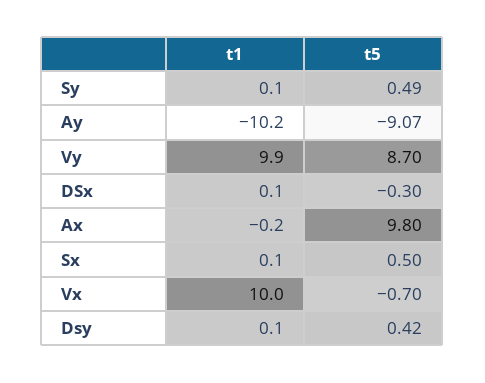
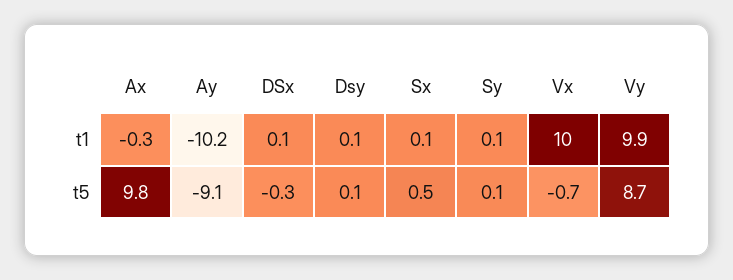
t5, Sy: 0.49 -> 0.1
t1, Ax: -0.2 -> -0.3
t5, Dsy: 0.42 -> 0.1

